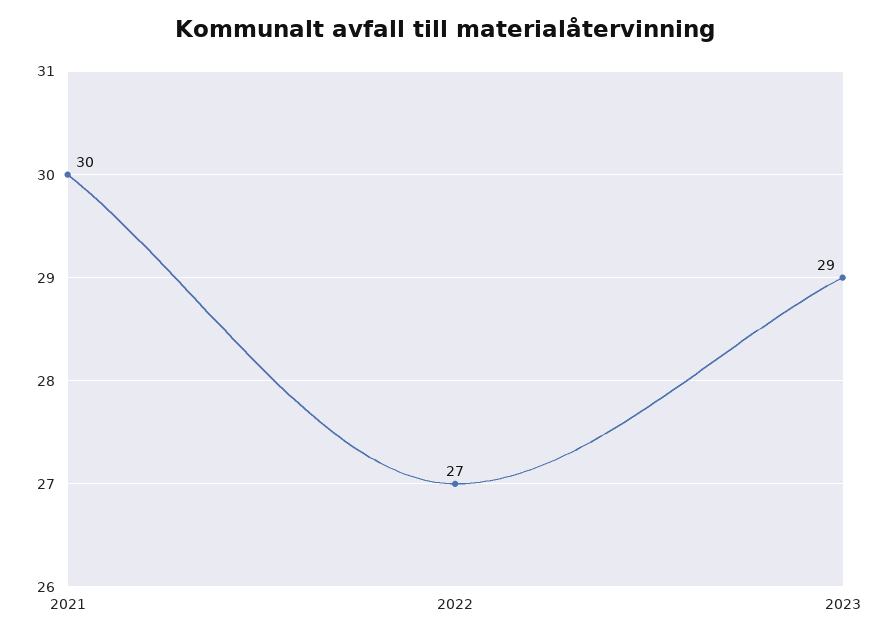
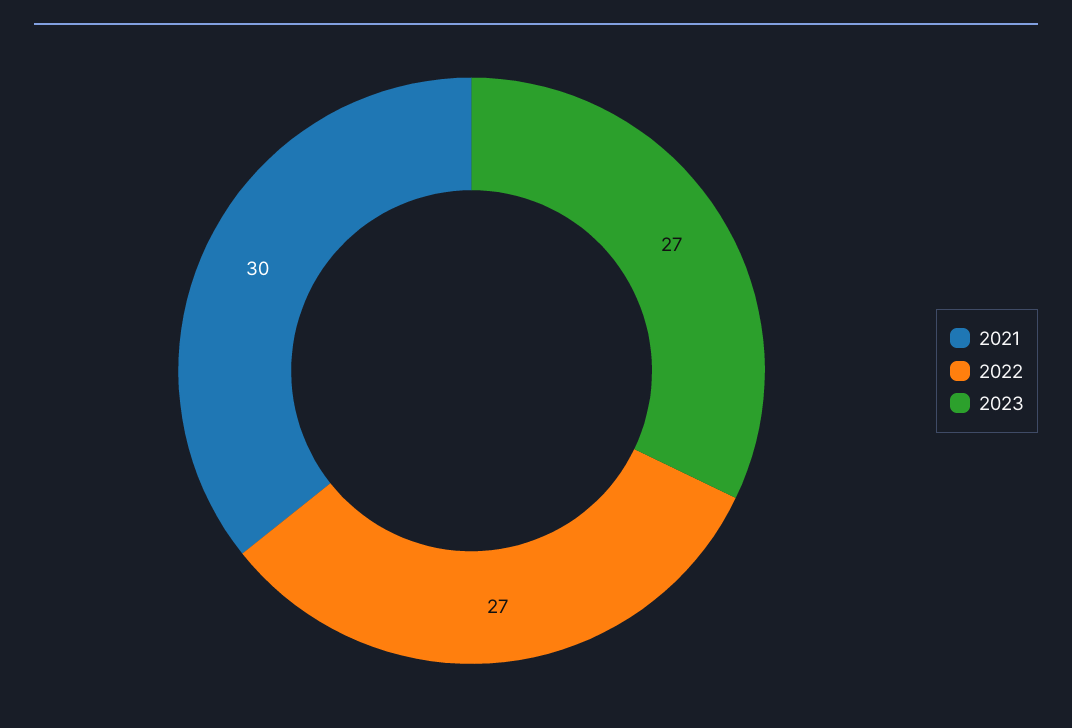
2023: 29 -> 27

